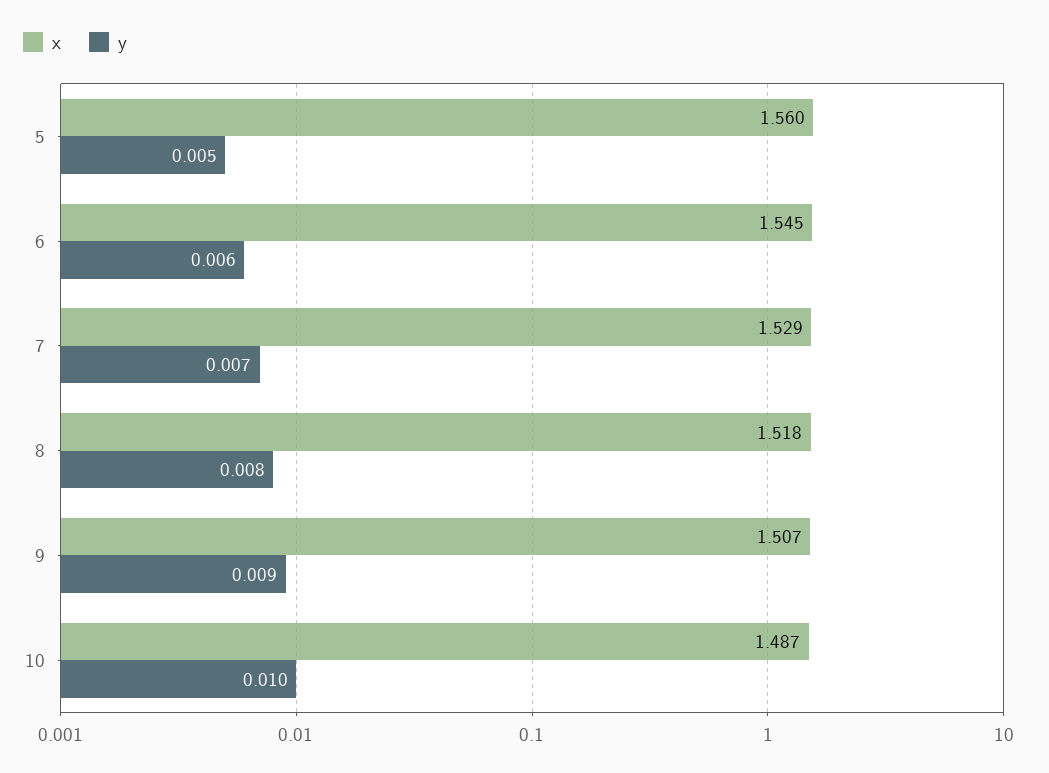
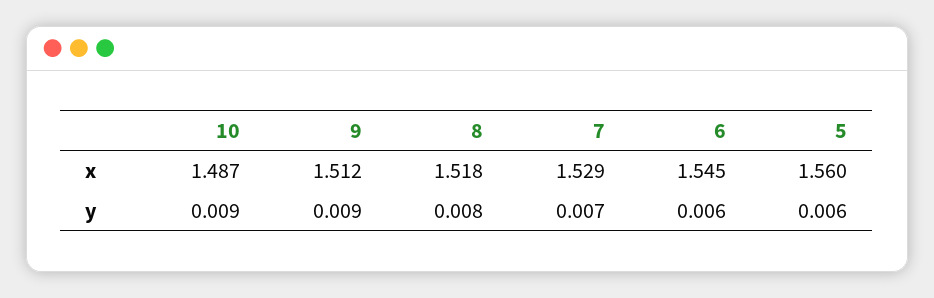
y, 5: 0.005 -> 0.006
x, 9: 1.507 -> 1.512
y, 10: 0.01 -> 0.009

